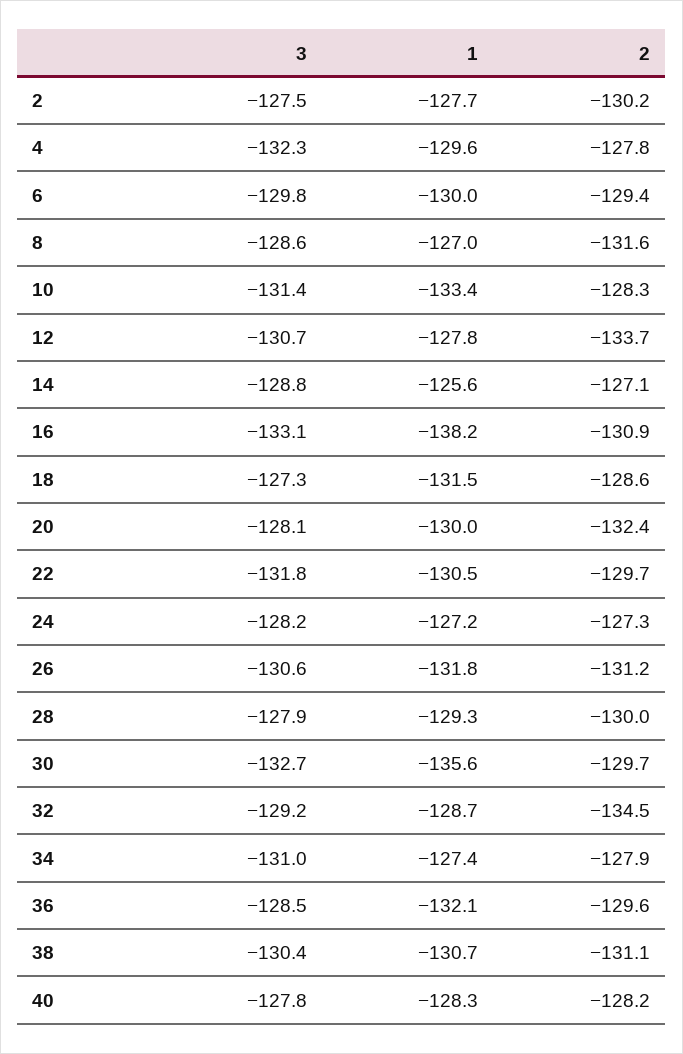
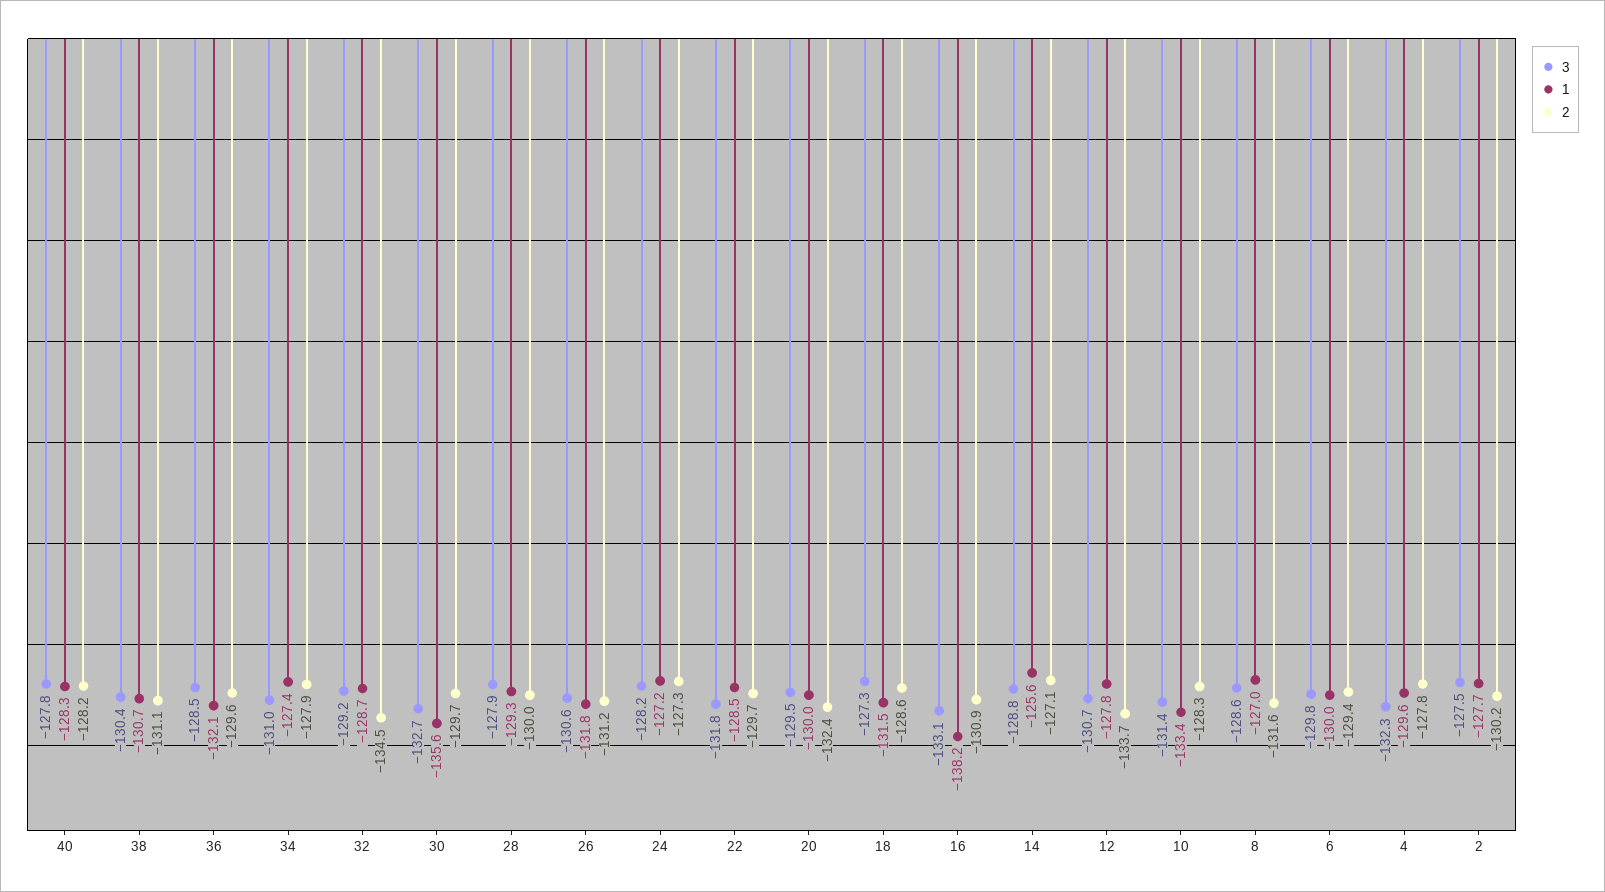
3, 20: -128.1 -> -129.5
1, 22: -130.5 -> -128.5

